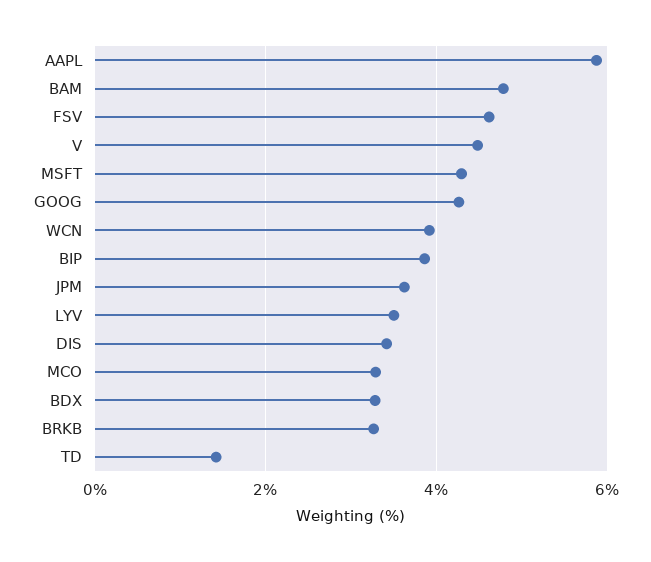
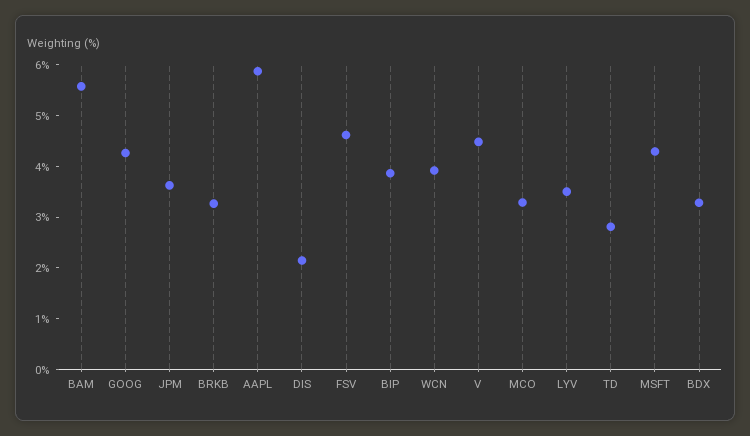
BAM: 4.8 -> 5.6
DIS: 3.4 -> 2.2
TD: 1.4 -> 2.8

